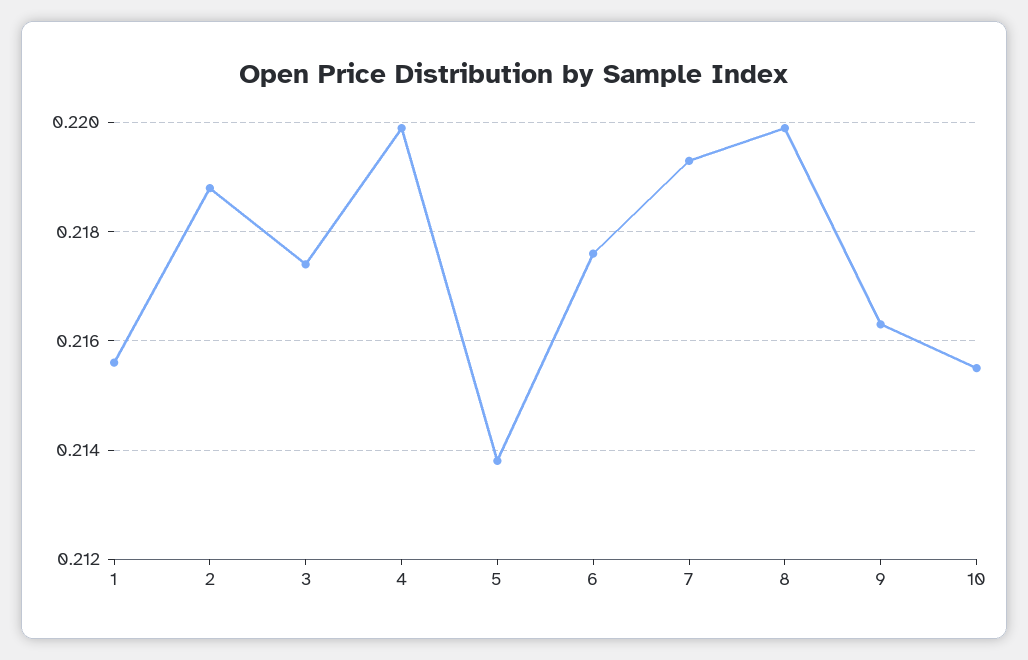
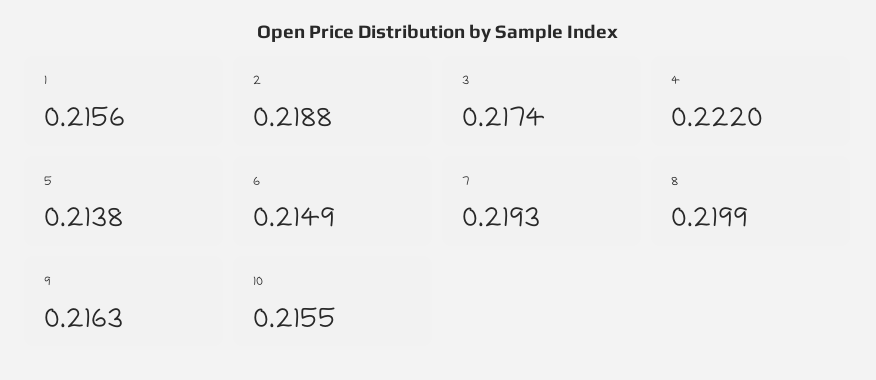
4: 0.22 -> 0.222
6: 0.2175 -> 0.2149

